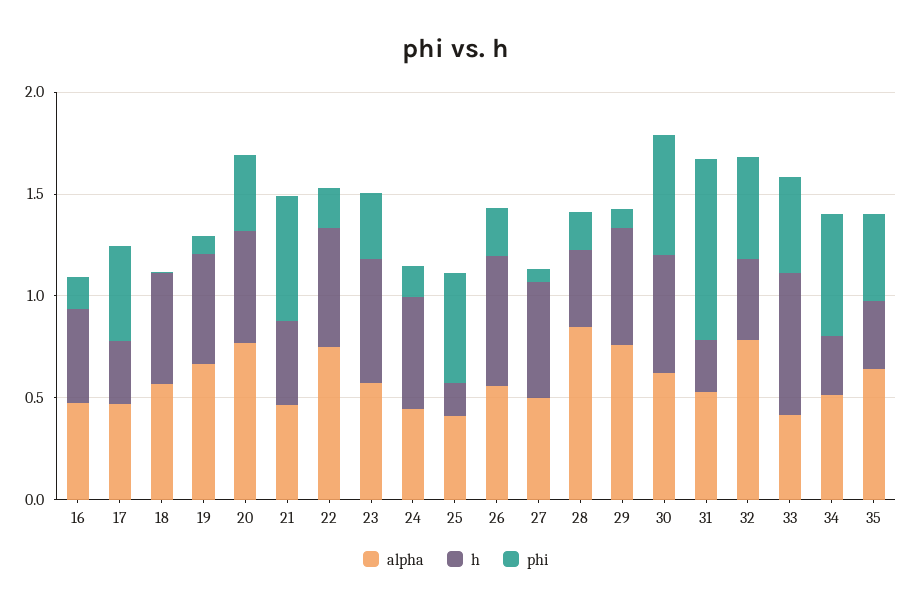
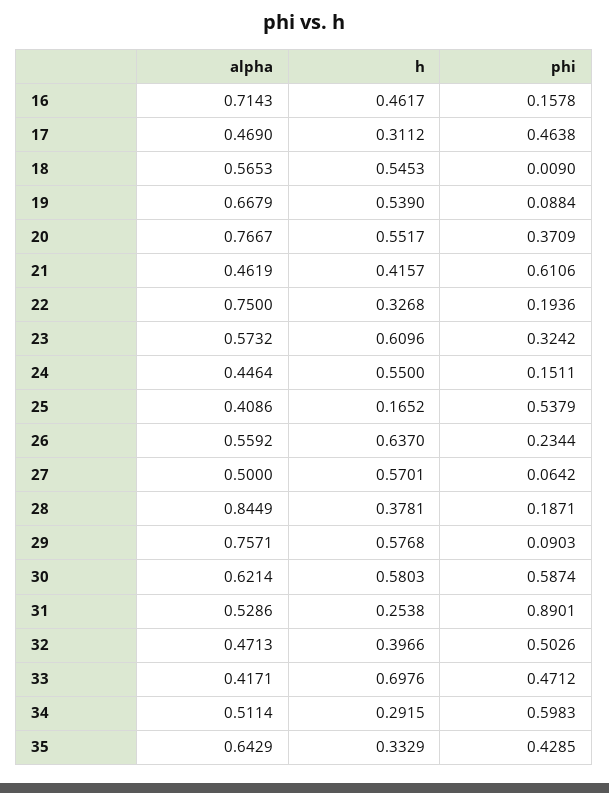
alpha, 16: 0.5 -> 0.7143
h, 22: 0.6 -> 0.3268
alpha, 32: 0.8 -> 0.4713

